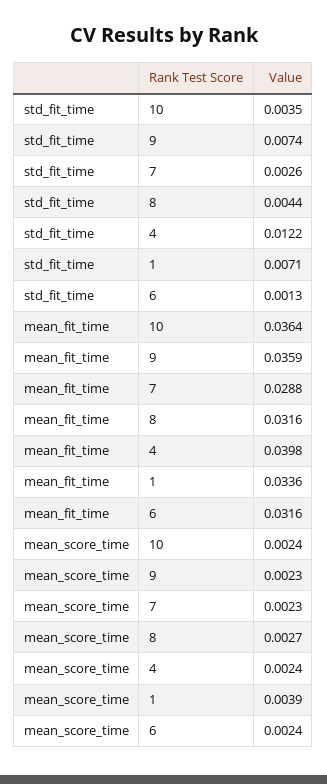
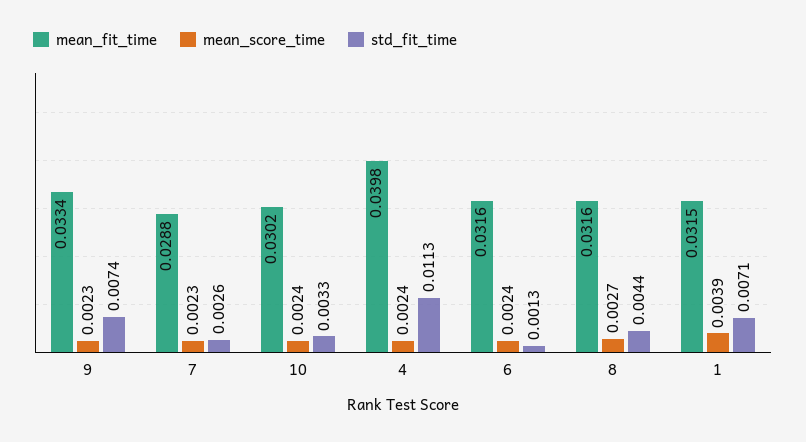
std_fit_time, 10: 0.0035 -> 0.0033
std_fit_time, 4: 0.0122 -> 0.0113
mean_fit_time, 10: 0.0364 -> 0.0302
mean_fit_time, 9: 0.0359 -> 0.0334
mean_fit_time, 1: 0.0336 -> 0.0315

